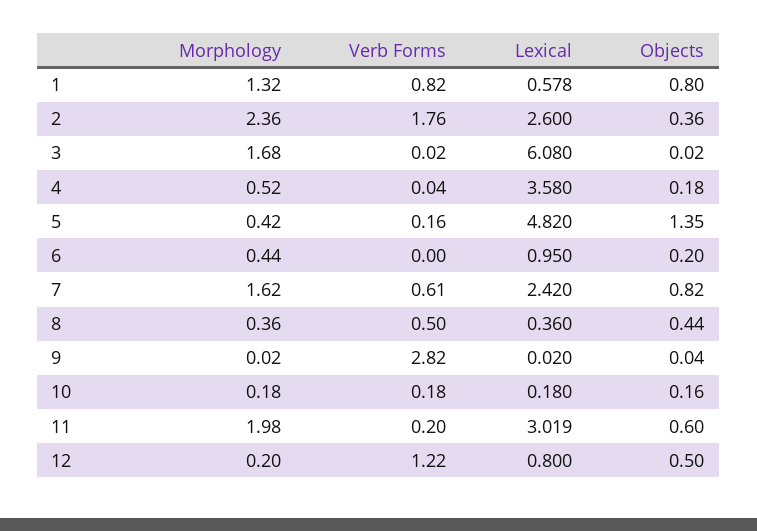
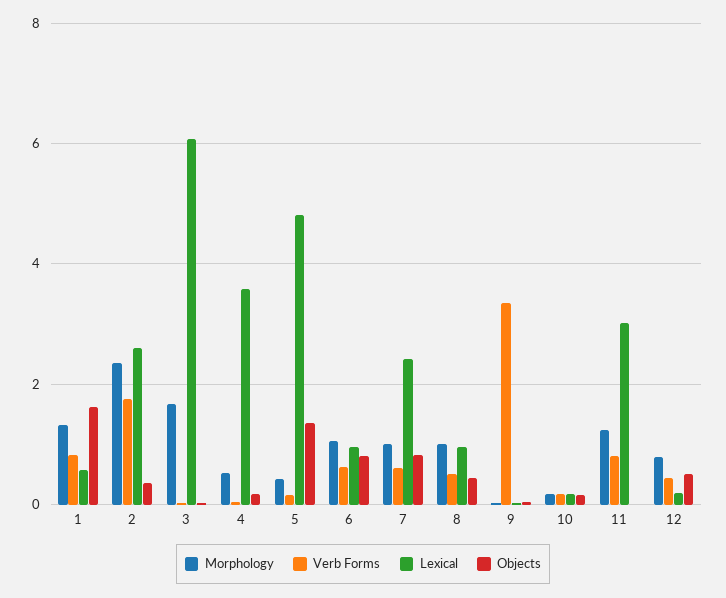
Objects, 1: 0.8 -> 1.6
Morphology, 6: 0.44 -> 1
Verb Forms, 6: 0 -> 0.6
Objects, 6: 0.2 -> 0.8
Morphology, 7: 1.62 -> 1
Morphology, 8: 0.36 -> 1
Lexical, 8: 0.36 -> 1
Verb Forms, 9: 2.82 -> 3.4
Morphology, 11: 1.98 -> 1.2
Verb Forms, 11: 0.2 -> 0.8
Objects, 11: 0.6 -> 0
Morphology, 12: 0.2 -> 0.8
Verb Forms, 12: 1.22 -> 0.4
Lexical, 12: 0.8 -> 0.2

